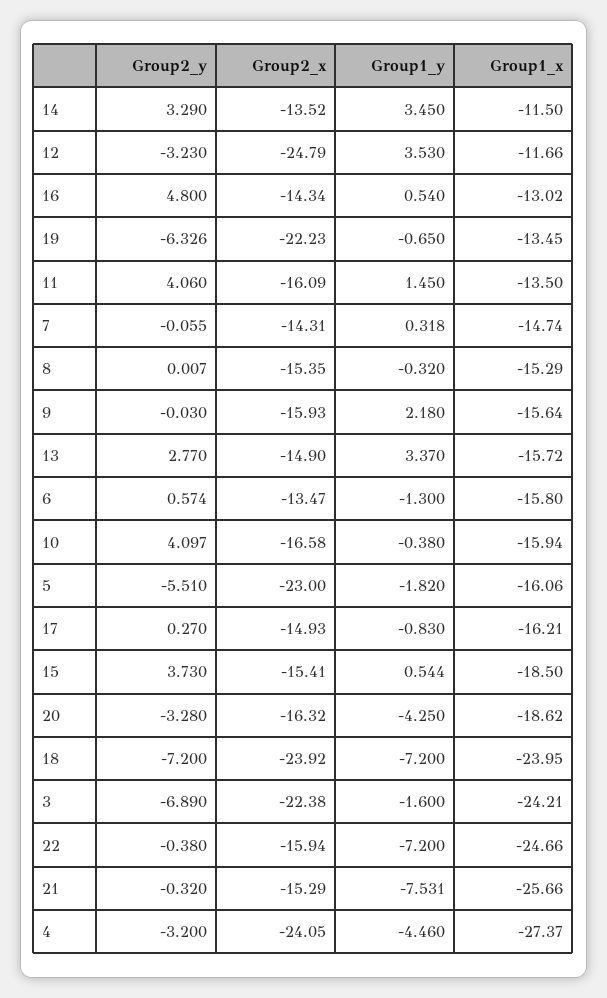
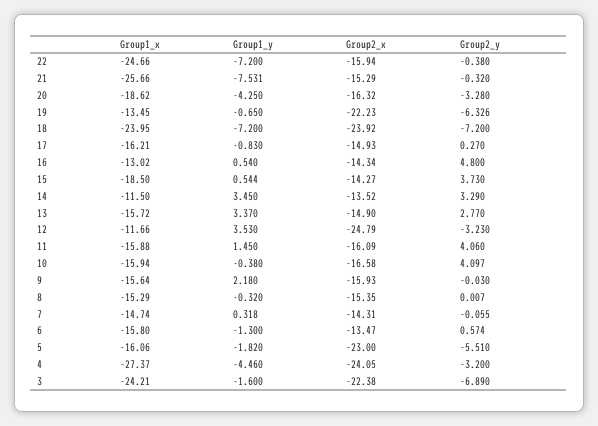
Group1_x, 11: -13.5 -> -15.88
Group2_x, 15: -15.41 -> -14.27

